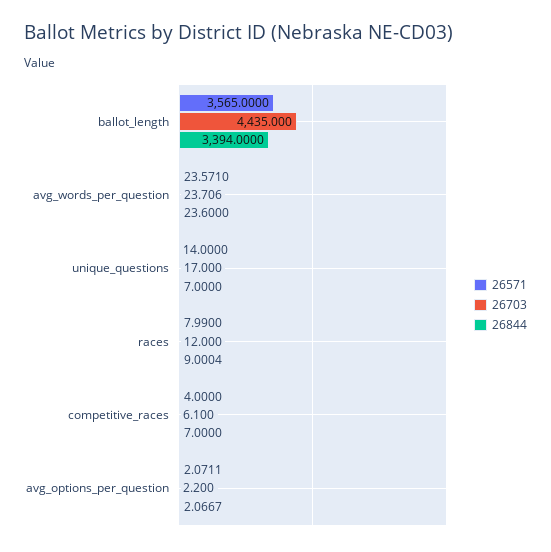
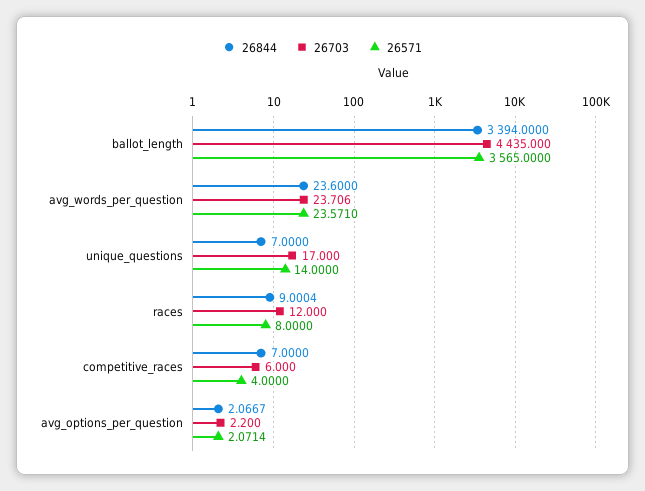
26571, races: 7.99 -> 8
26703, competitive_races: 6.1 -> 6
26571, avg_options_per_question: 2.0711 -> 2.0714

